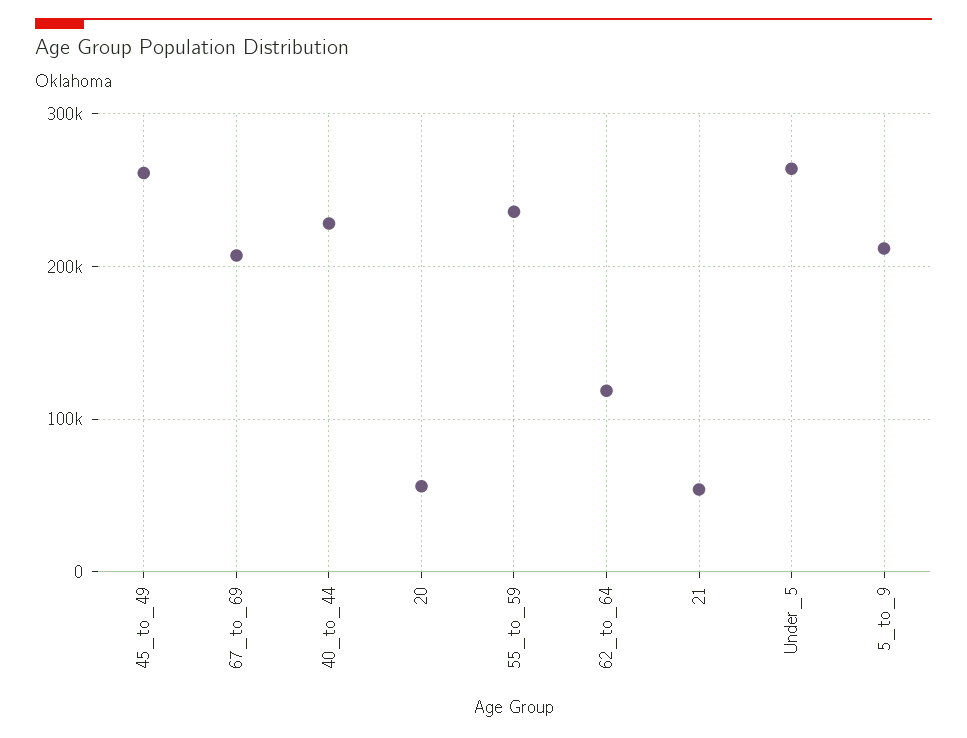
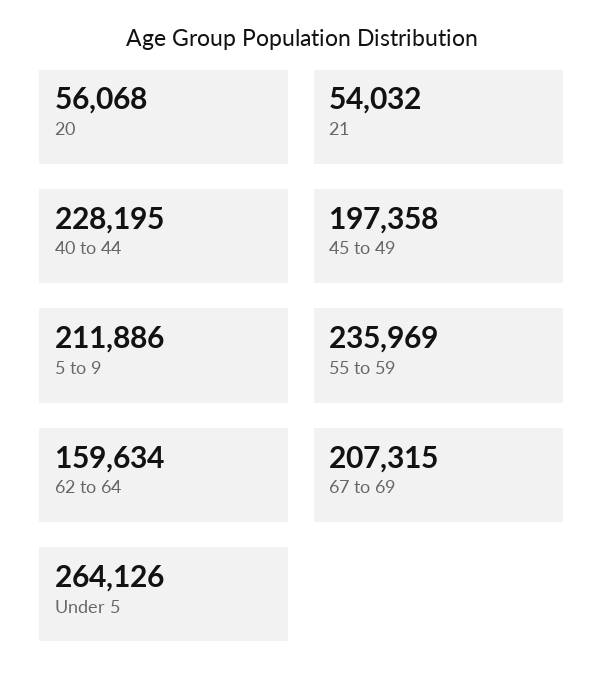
45_to_49: 260000 -> 197358
62_to_64: 120000 -> 159634

